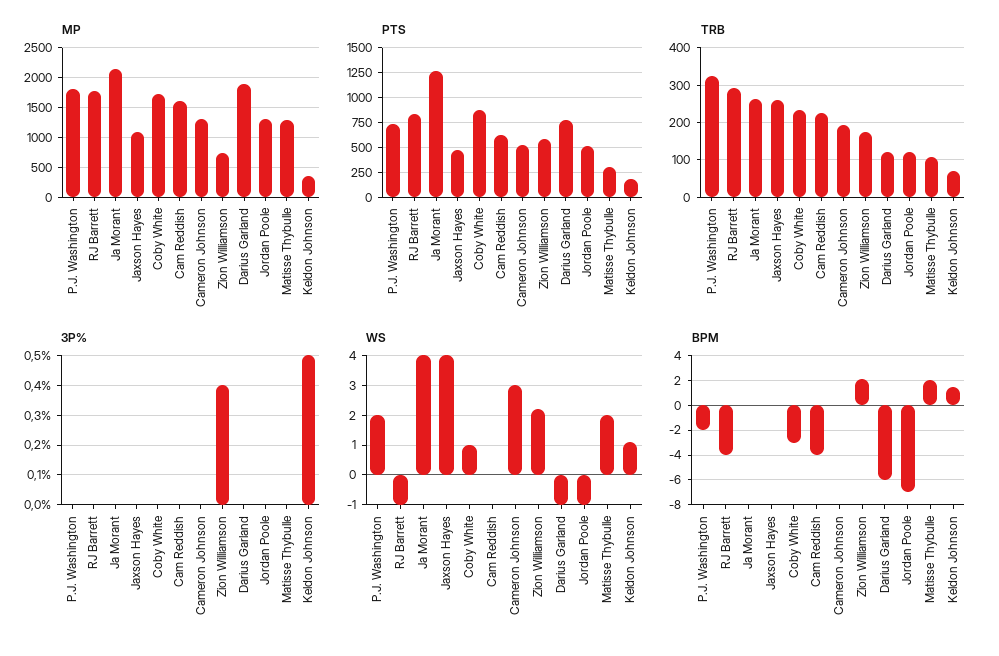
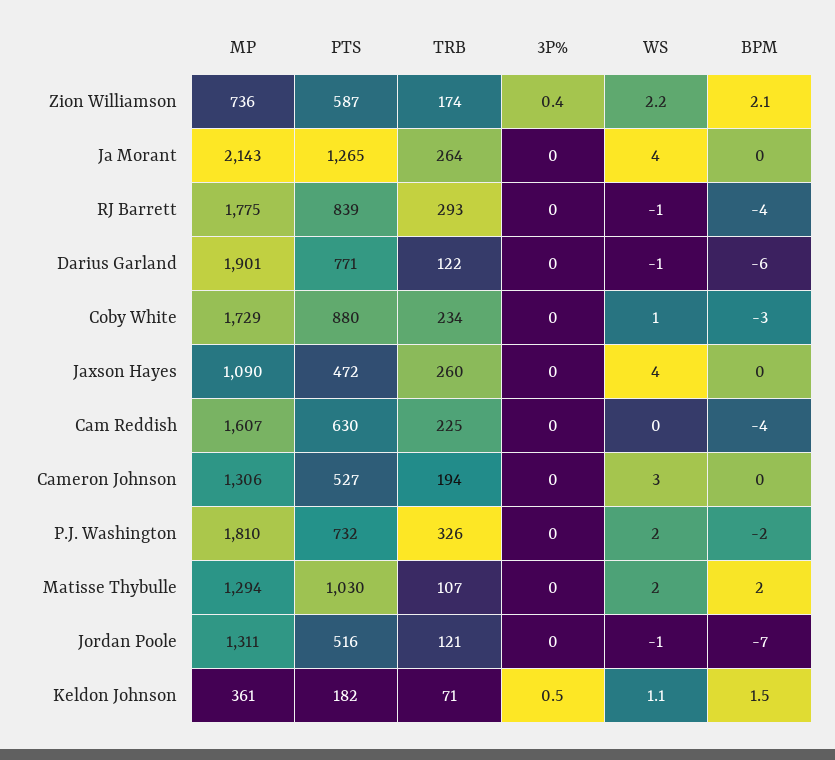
PTS, Matisse Thybulle: 250 -> 1030

